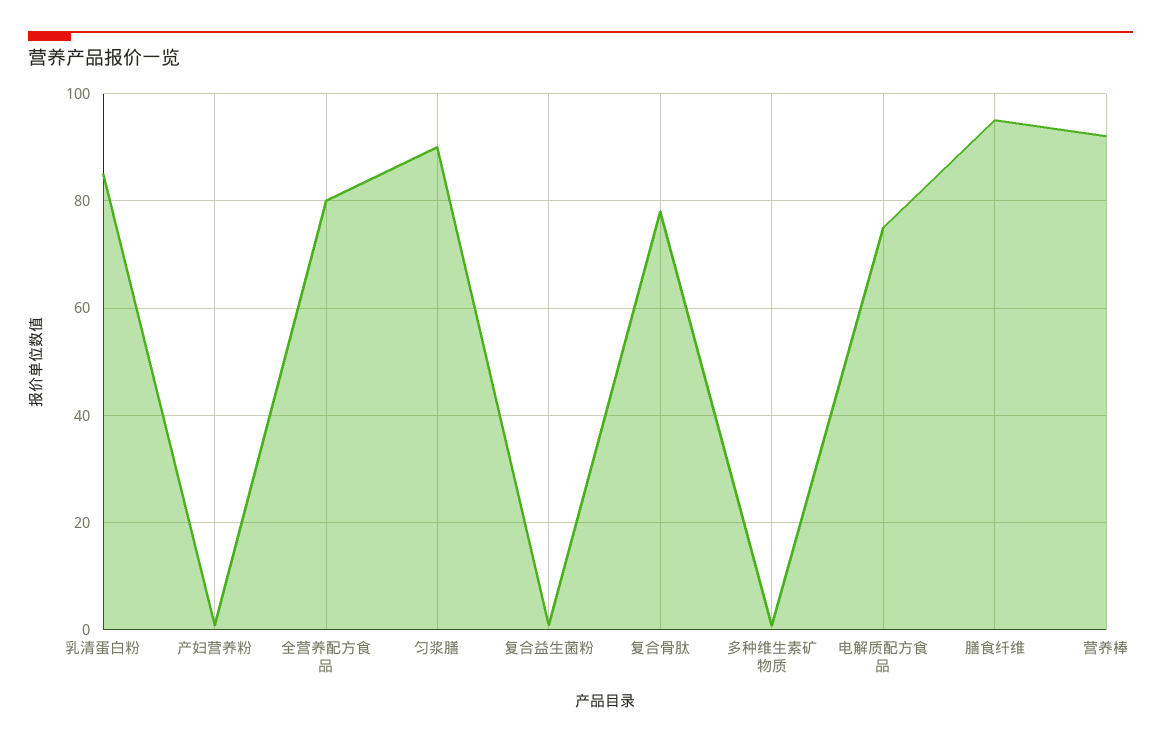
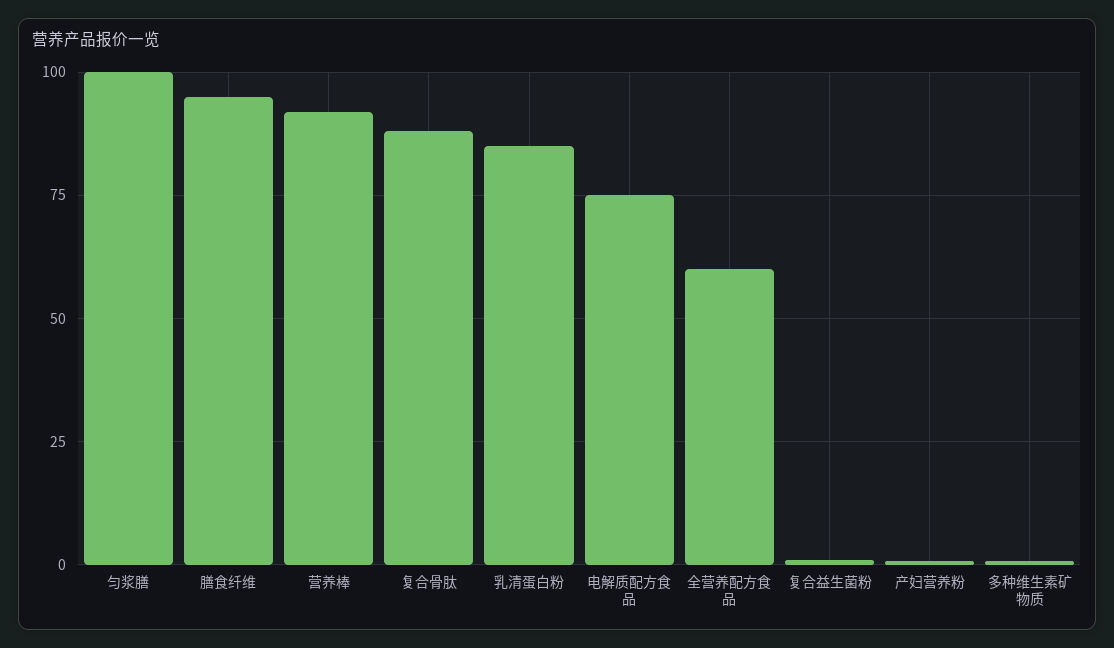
全营养配方食品: 80 -> 60
匀浆膳: 90 -> 100
复合骨肽: 78 -> 87.5

